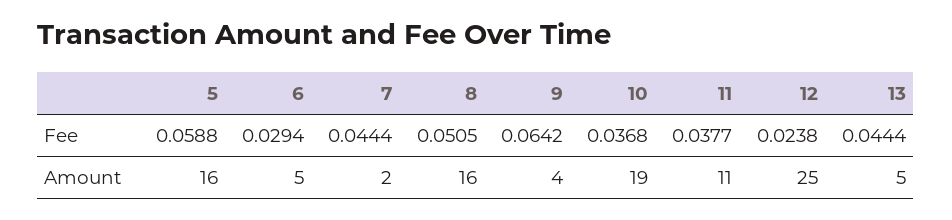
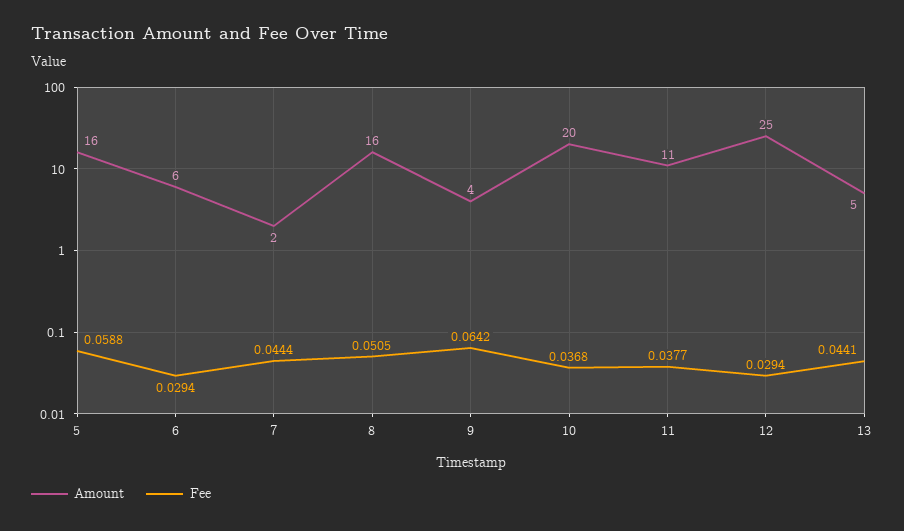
Fee, 12: 0.0238 -> 0.0294
Fee, 13: 0.0444 -> 0.0441
Amount, 6: 5 -> 6
Amount, 10: 19 -> 20

